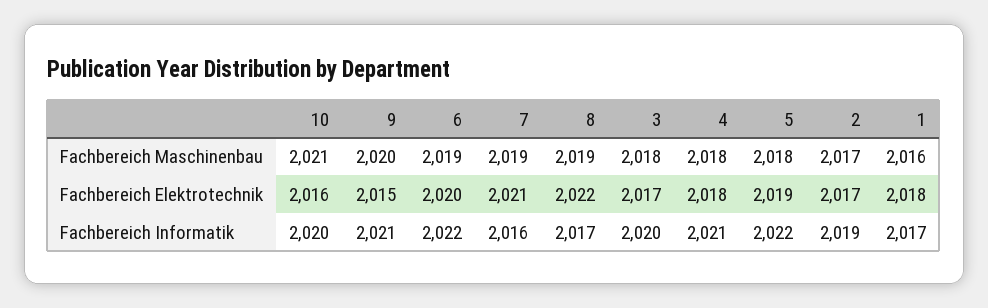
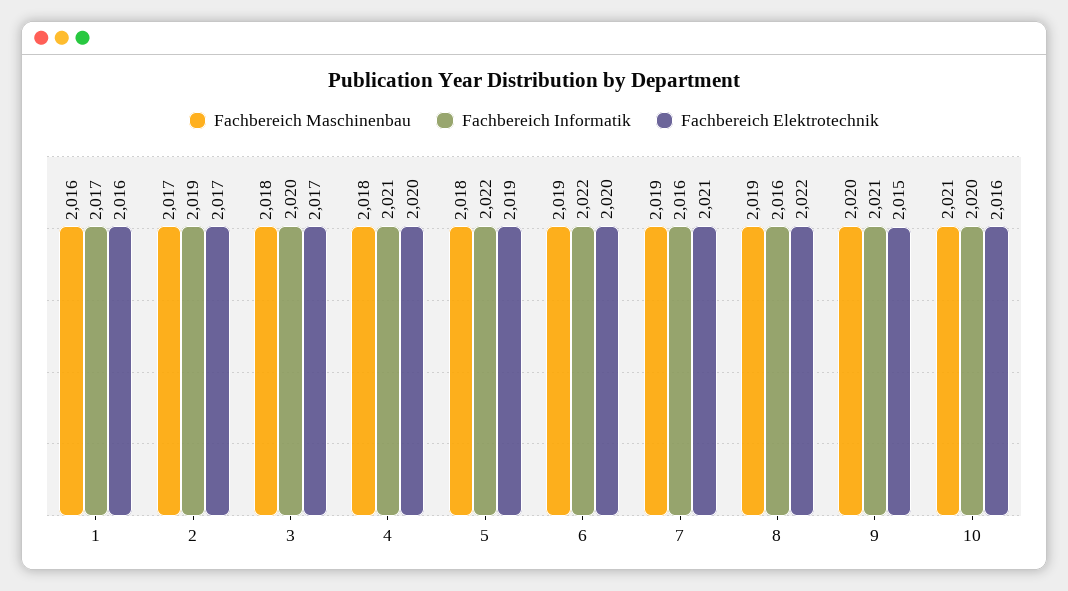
Fachbereich Elektrotechnik, 4: 2018 -> 2020
Fachbereich Elektrotechnik, 1: 2018 -> 2016
Fachbereich Informatik, 8: 2017 -> 2016

